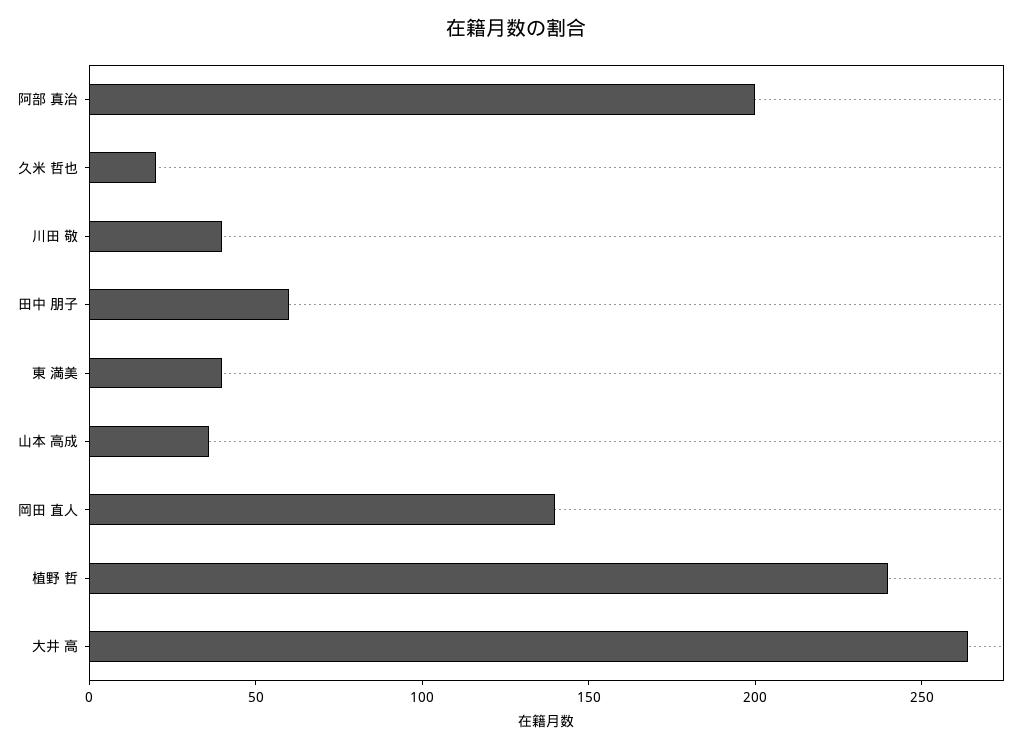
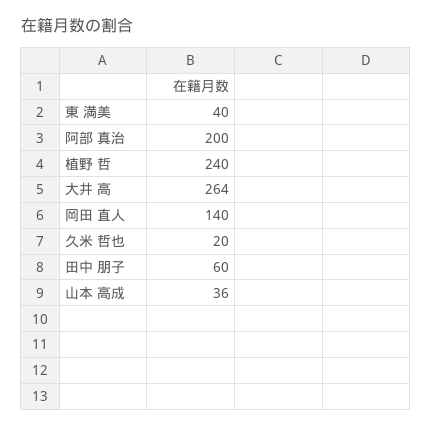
川田 敬: 40 -> none

